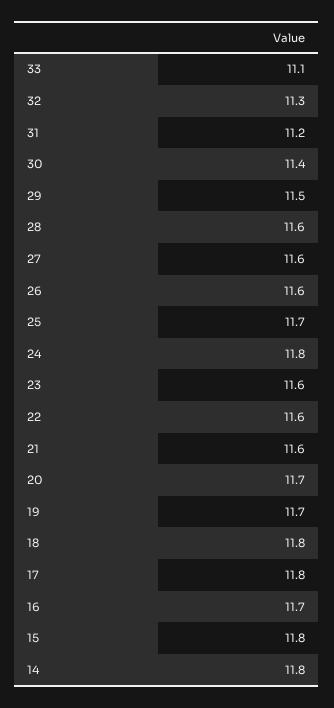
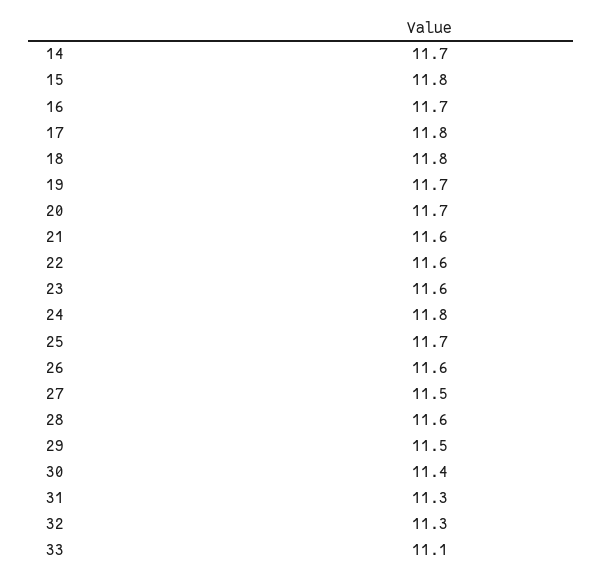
31: 11.2 -> 11.3
27: 11.6 -> 11.5
14: 11.8 -> 11.7

